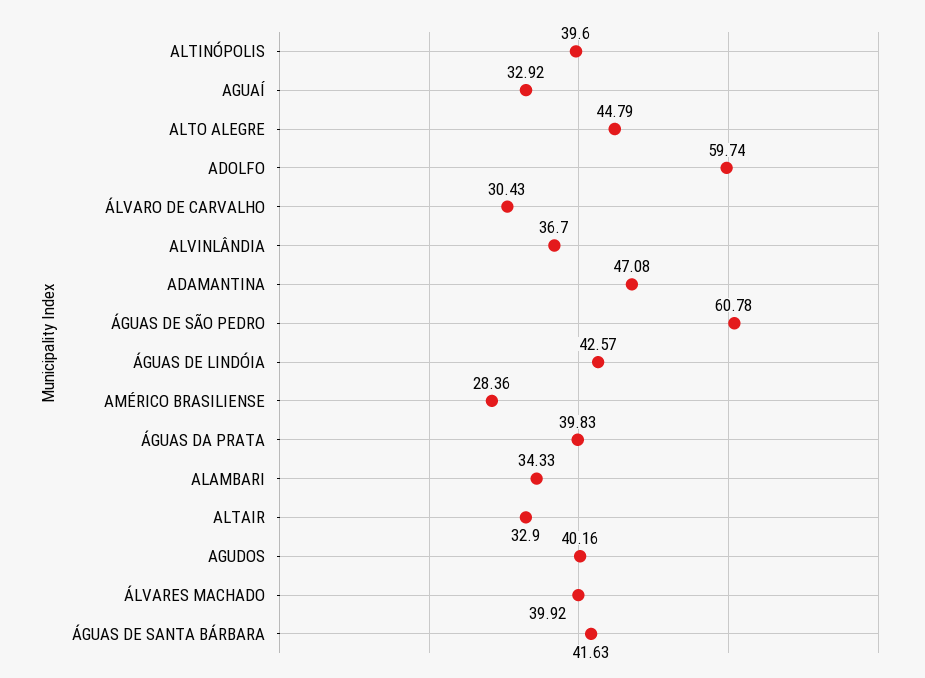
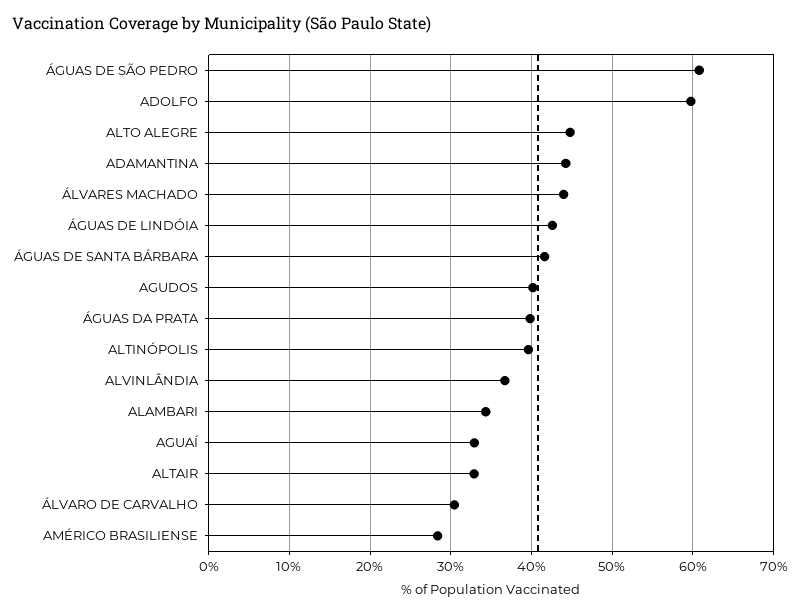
ADAMANTINA: 47.08 -> 44
ÁLVARES MACHADO: 39.92 -> 44

